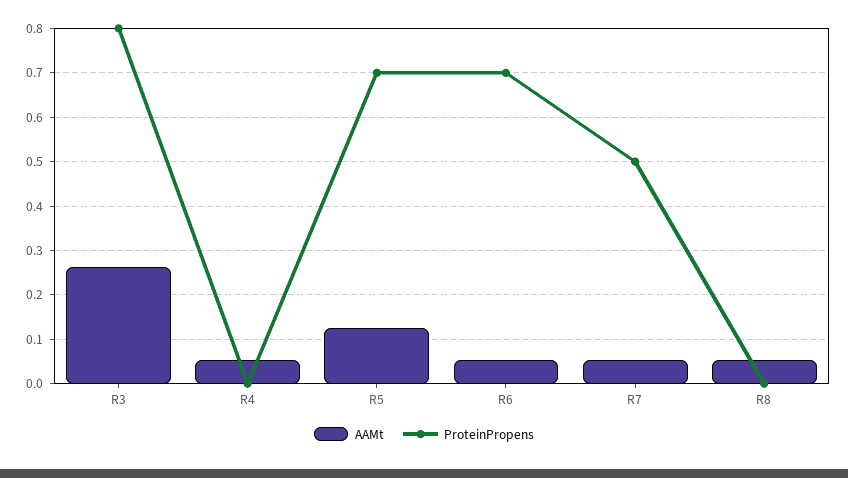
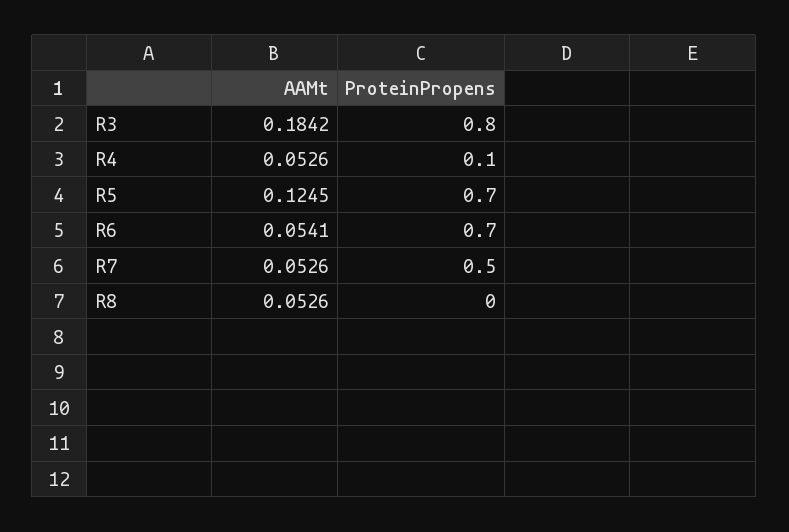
AAMt, R3: 0.26 -> 0.1842
ProteinPropens, R4: 0 -> 0.1

